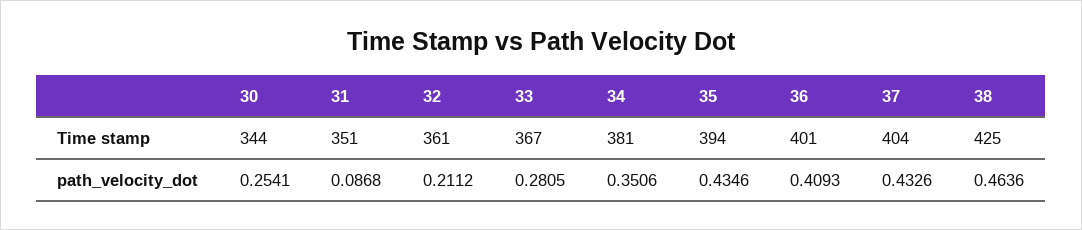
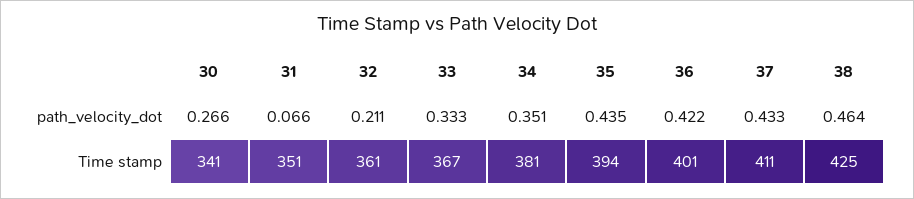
30, Time stamp: 344 -> 341
37, Time stamp: 404 -> 411
30, path_velocity_dot: 0.2541 -> 0.266
31, path_velocity_dot: 0.0868 -> 0.066
33, path_velocity_dot: 0.2805 -> 0.333
36, path_velocity_dot: 0.4093 -> 0.422

